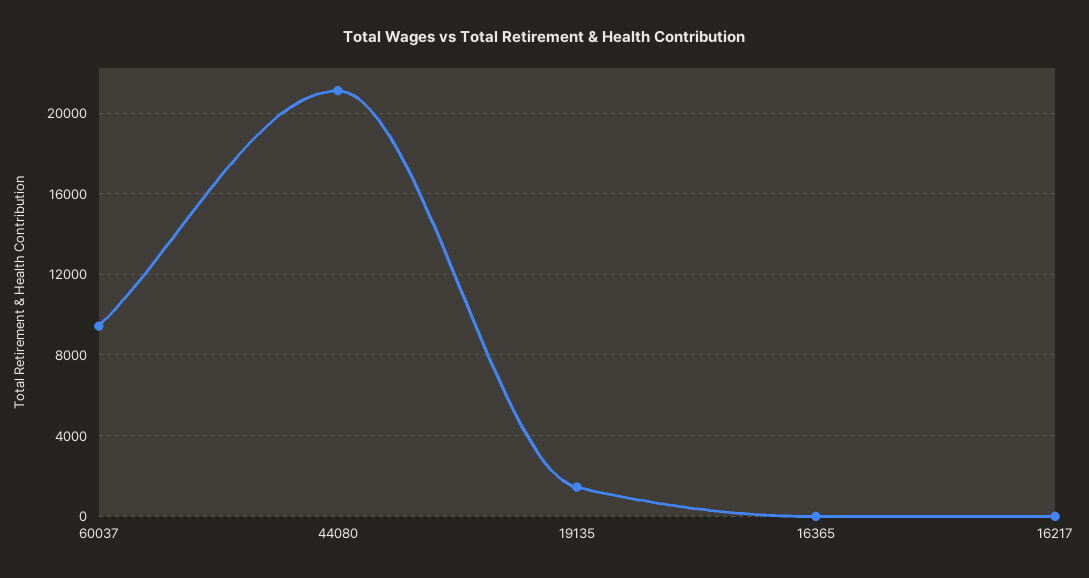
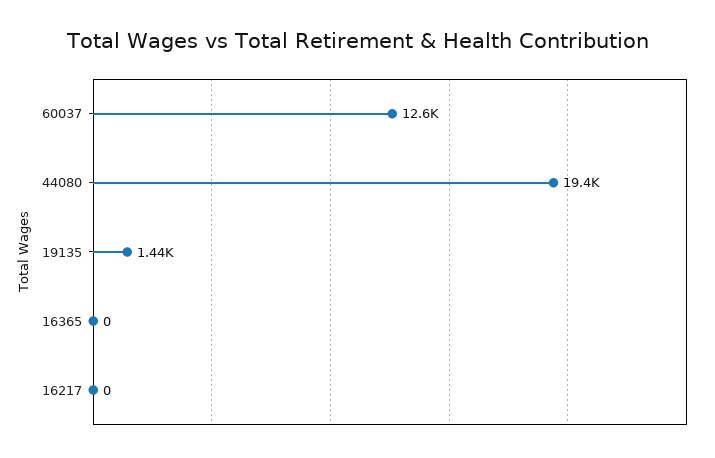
60037: 9500 -> 12600
44080: 21000 -> 19400

